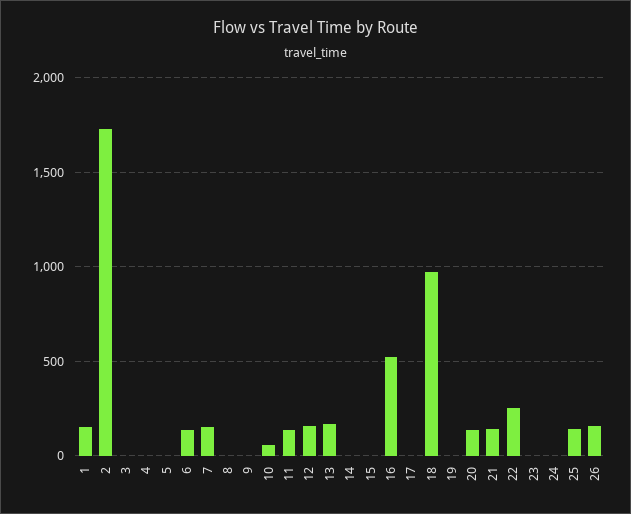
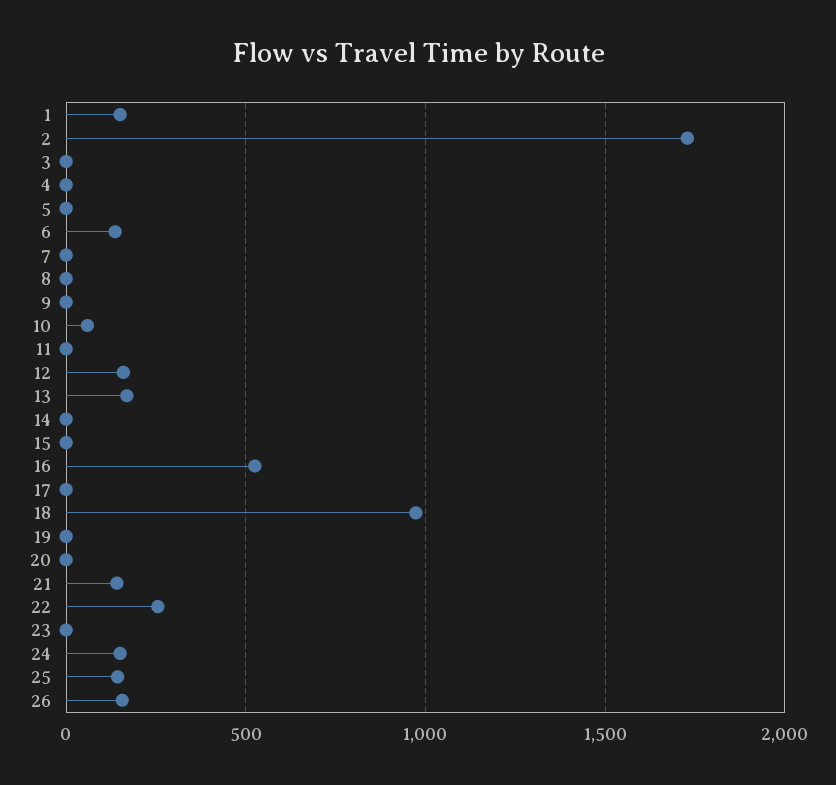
7: 150 -> 0
11: 150 -> 0
20: 150 -> 0
24: 0 -> 150

